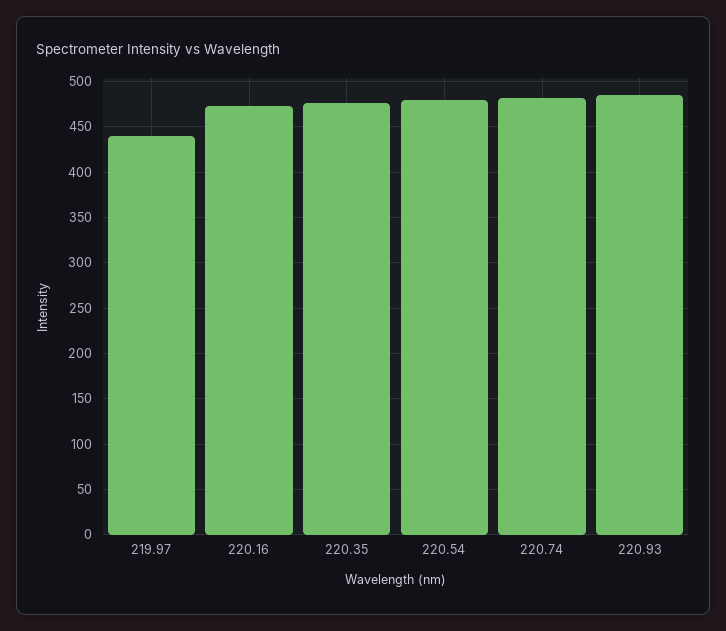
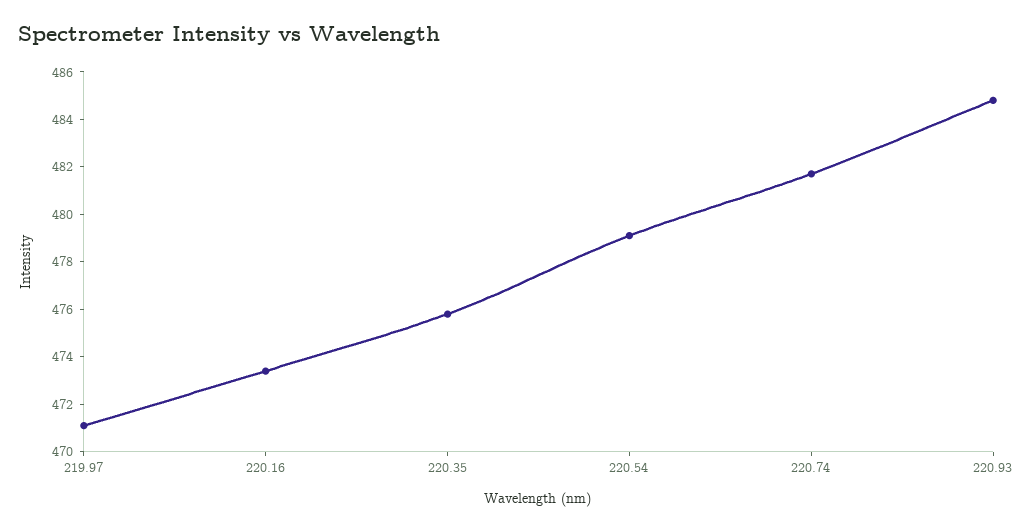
219.97: 440 -> 471

